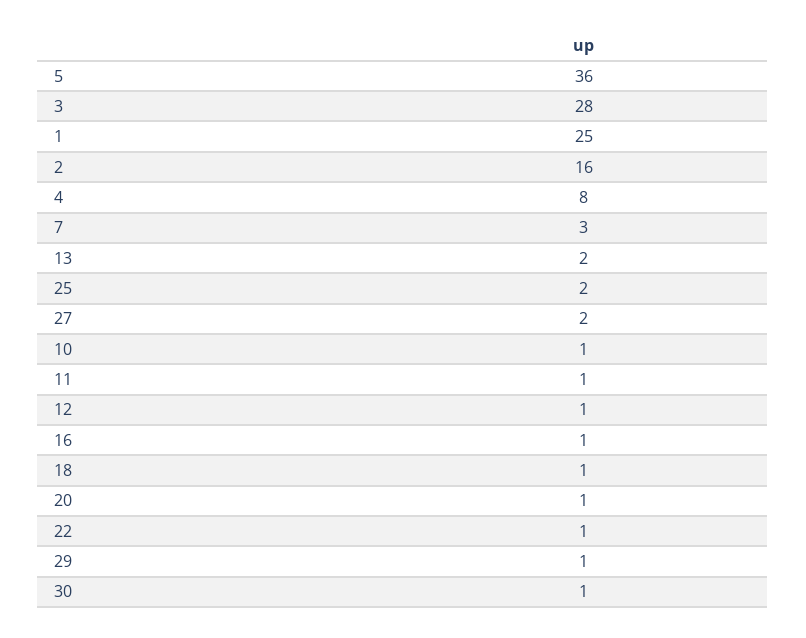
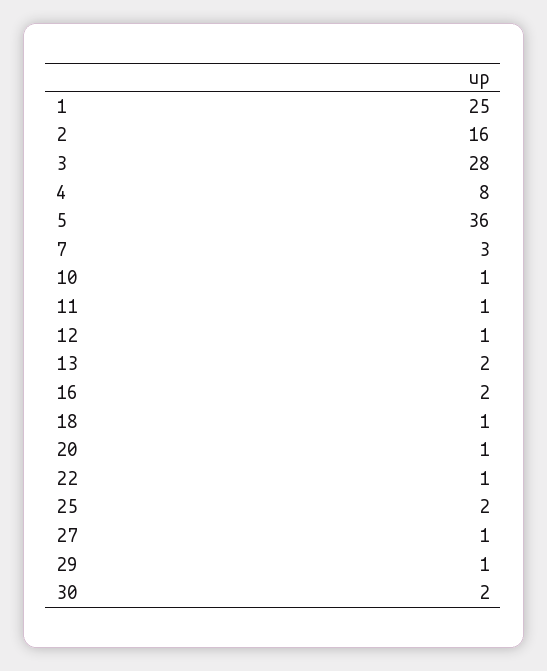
27: 2 -> 1
16: 1 -> 2
30: 1 -> 2

